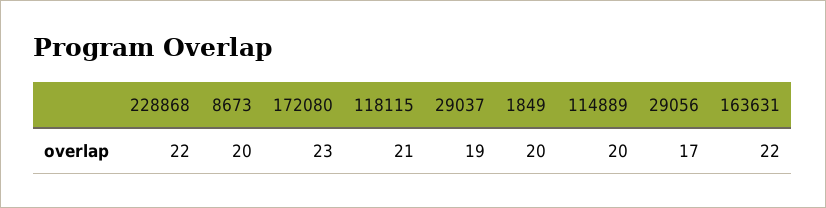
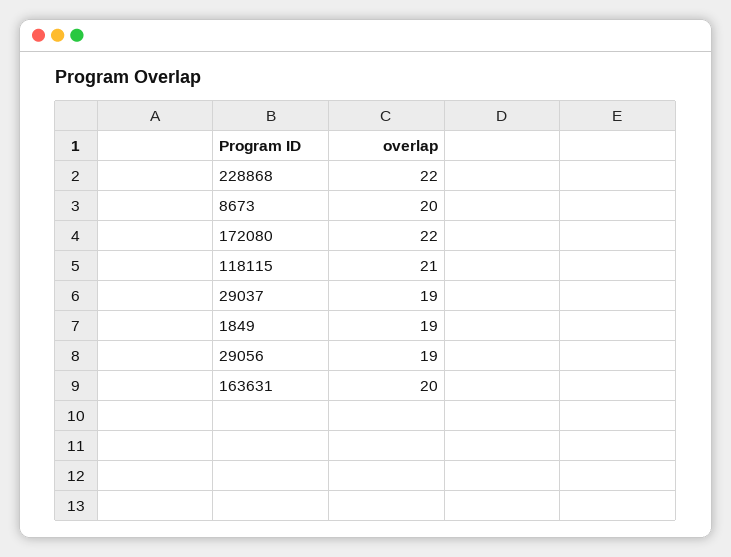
172080: 23 -> 22
1849: 20 -> 19
114889: 20 -> none
29056: 17 -> 19
163631: 22 -> 20

